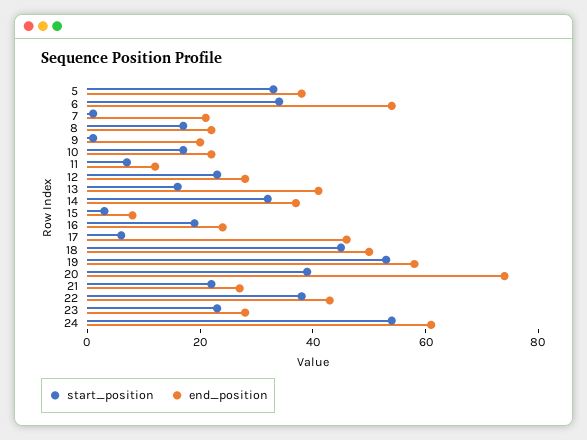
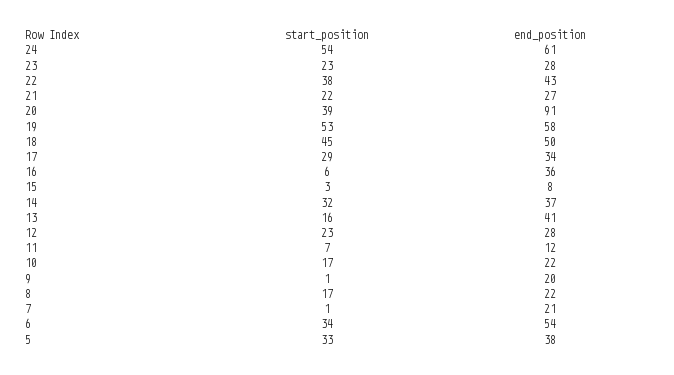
start_position, 16: 20 -> 6
end_position, 16: 25 -> 36
start_position, 17: 5 -> 29
end_position, 17: 45 -> 34
end_position, 20: 75 -> 91

